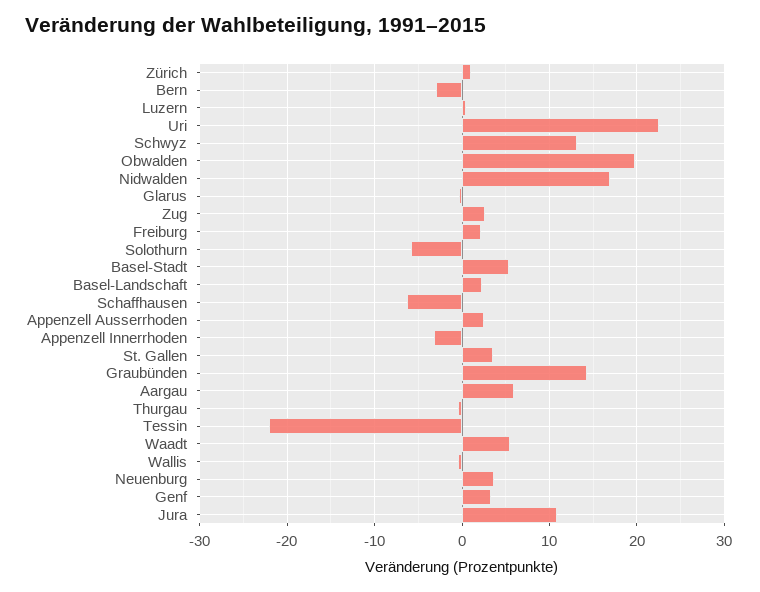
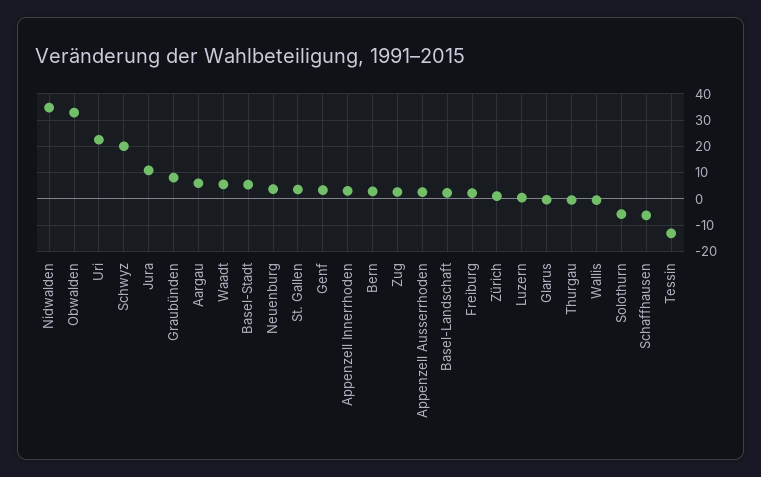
Bern: -3 -> 2.5
Schwyz: 13 -> 20
Obwalden: 20 -> 32.5
Nidwalden: 17 -> 35
Appenzell Innerrhoden: -3 -> 2.5
Graubünden: 14 -> 7.5
Tessin: -22 -> -12.5

